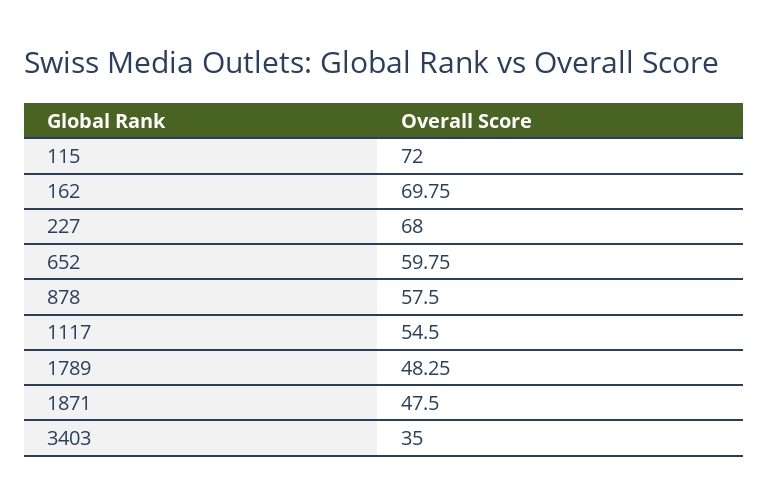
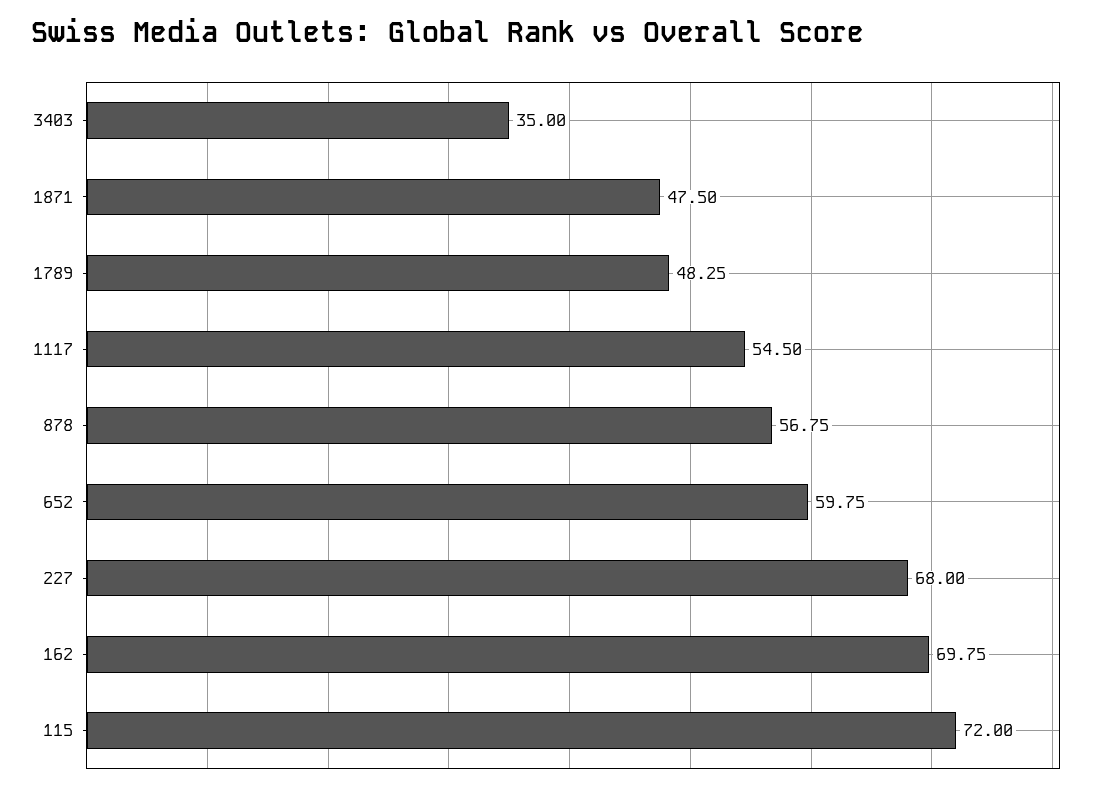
878: 57.5 -> 56.75

